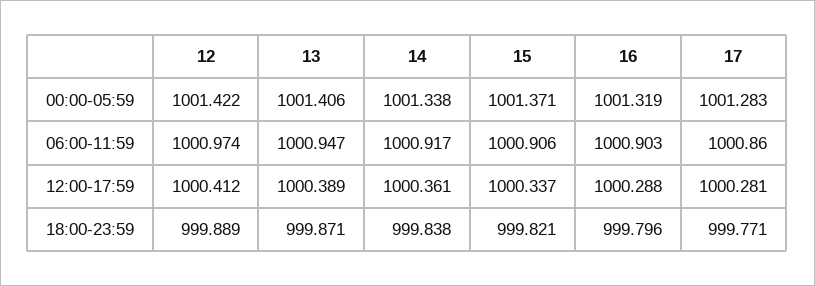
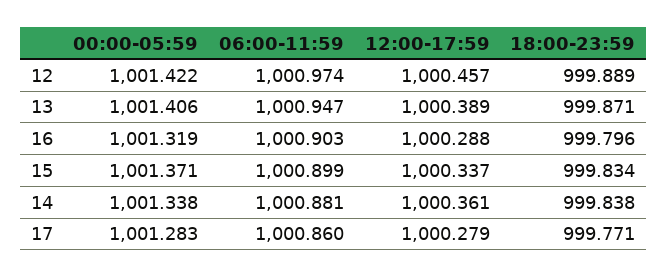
14, 06:00-11:59: 1000.917 -> 1000.881
15, 06:00-11:59: 1000.906 -> 1000.899
12, 12:00-17:59: 1000.412 -> 1000.457
17, 12:00-17:59: 1000.281 -> 1000.279
15, 18:00-23:59: 999.821 -> 999.834

